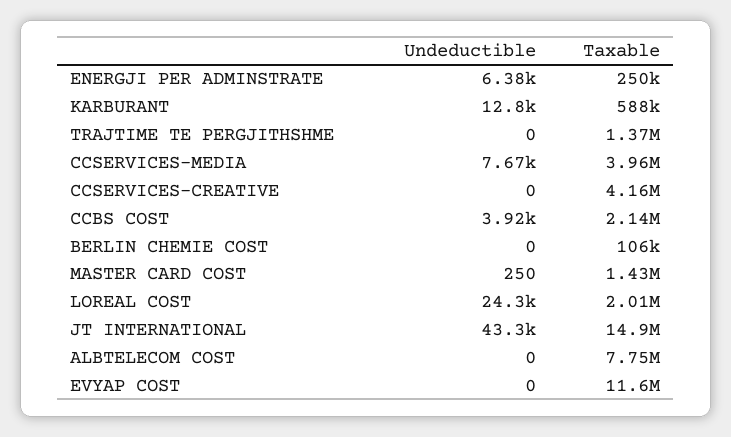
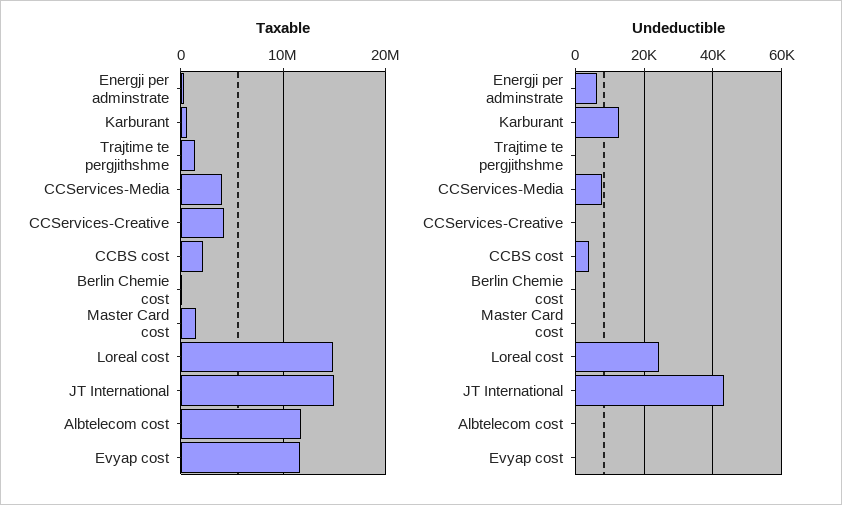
Taxable, LOREAL COST: 2010000 -> 15000000
Taxable, ALBTELECOM COST: 7750000 -> 12000000

